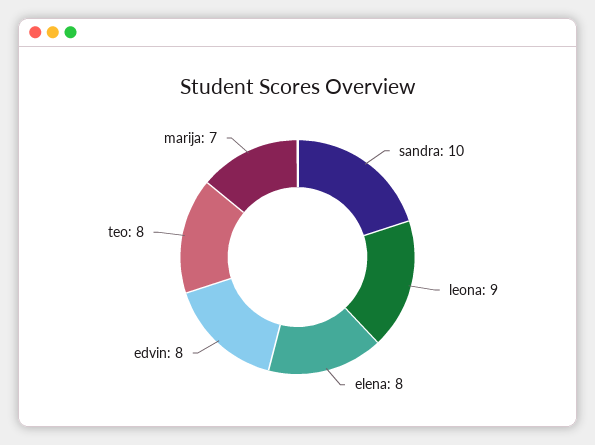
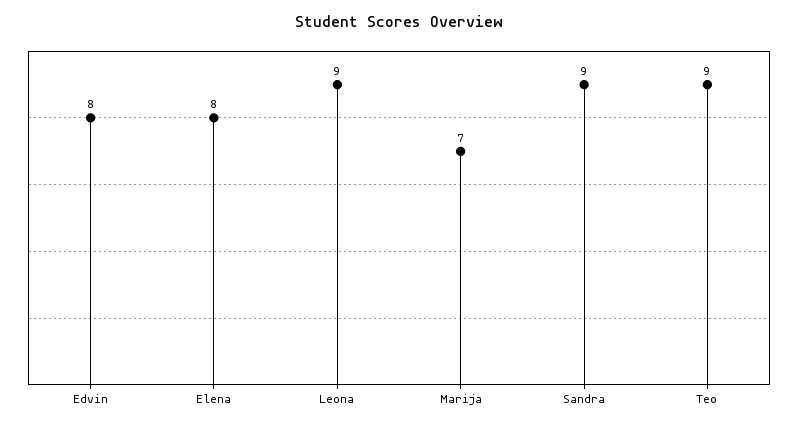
sandra: 10 -> 9
teo: 8 -> 9

